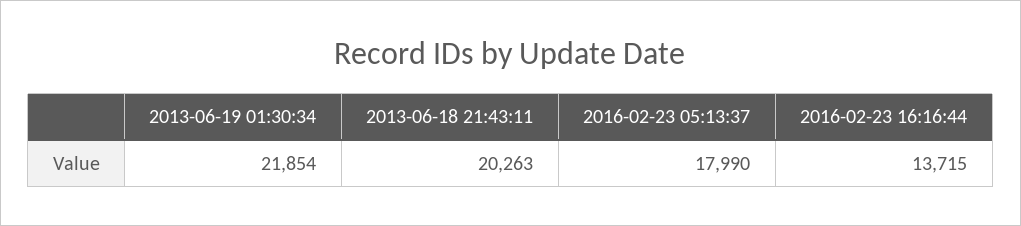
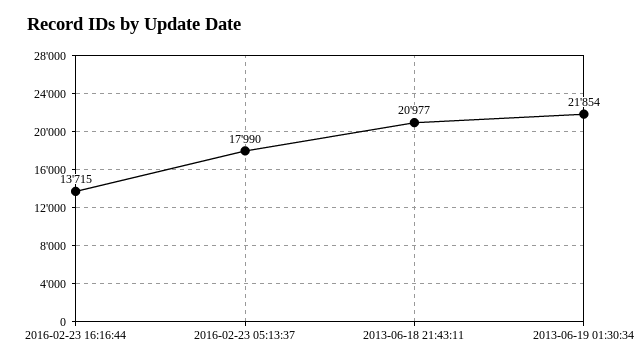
2013-06-18 21:43:11: 20263 -> 20977

